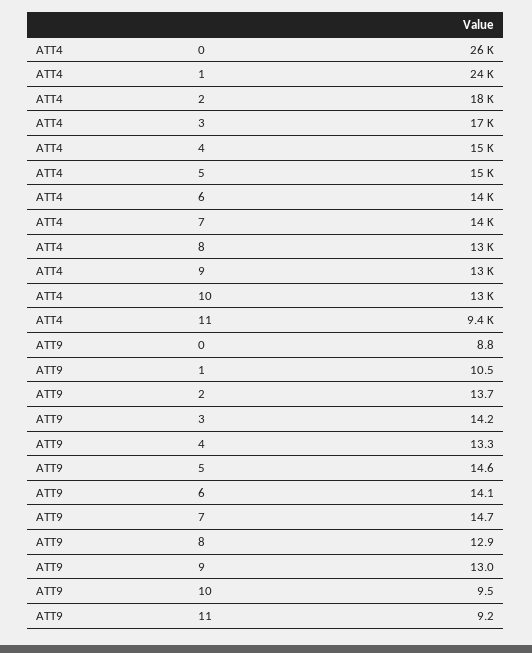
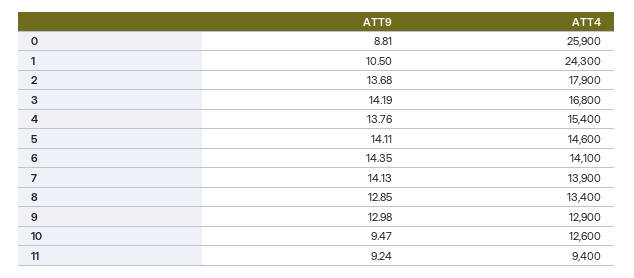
ATT9, 4: 13.3 -> 13.76
ATT9, 5: 14.6 -> 14.11
ATT9, 6: 14.1 -> 14.35
ATT9, 7: 14.7 -> 14.13

